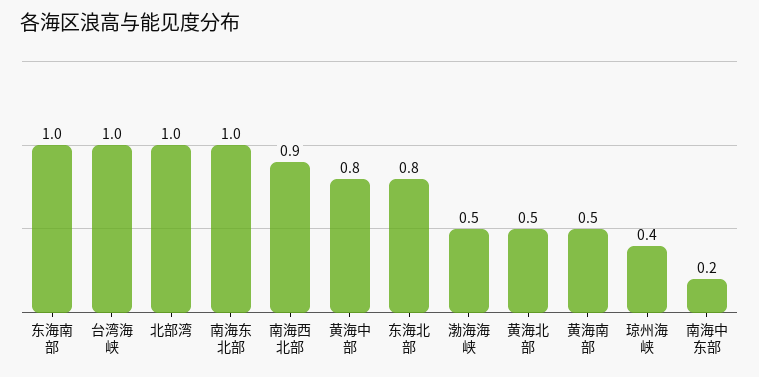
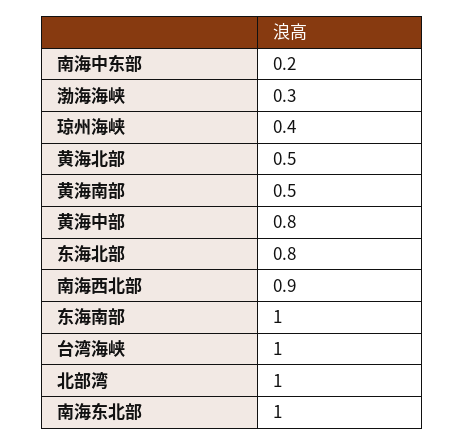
渤海海峡: 0.5 -> 0.3

